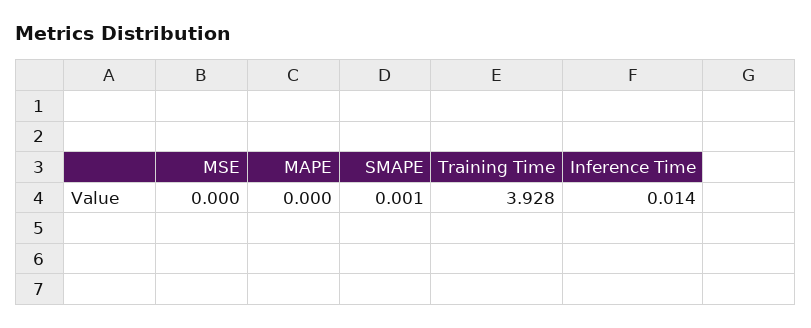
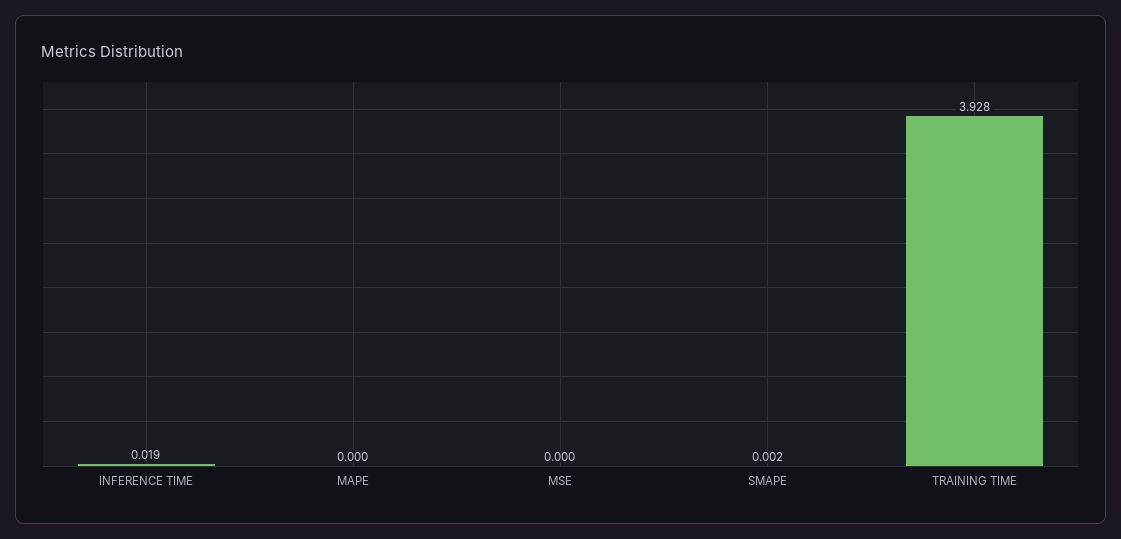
SMAPE: 0.001 -> 0.002
Inference Time: 0.014 -> 0.019

